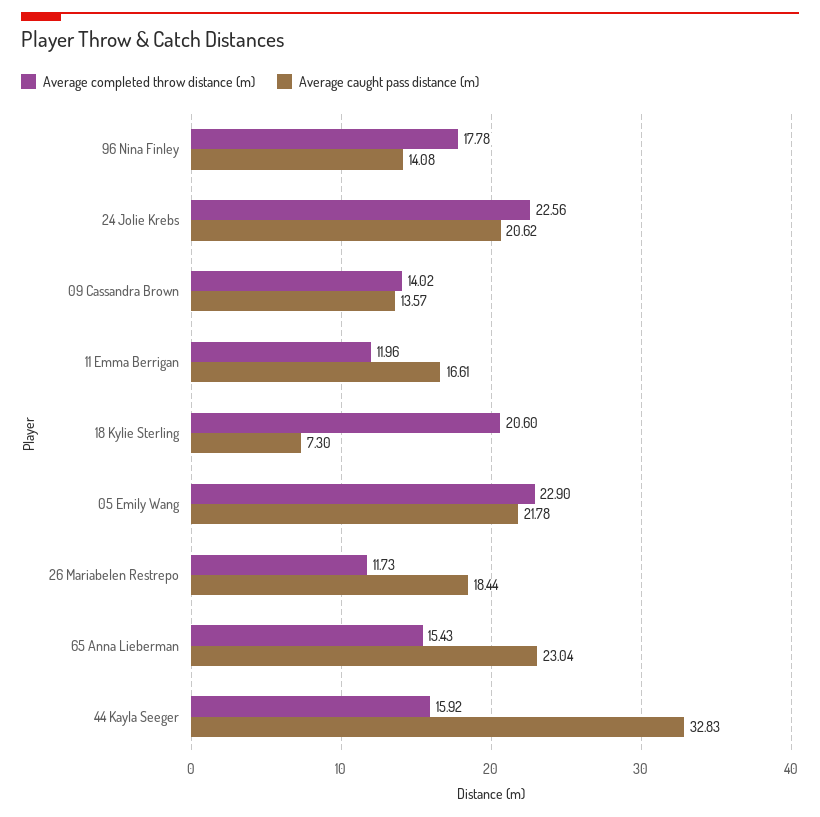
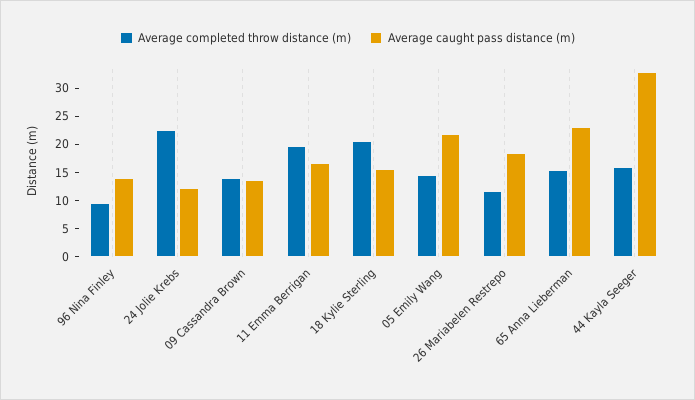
Average completed throw distance (m), 96 Nina Finley: 17.78 -> 10
Average caught pass distance (m), 24 Jolie Krebs: 20.62 -> 12.5
Average completed throw distance (m), 11 Emma Berrigan: 11.96 -> 20
Average caught pass distance (m), 18 Kylie Sterling: 7.3 -> 15
Average completed throw distance (m), 05 Emily Wang: 22.9 -> 15

